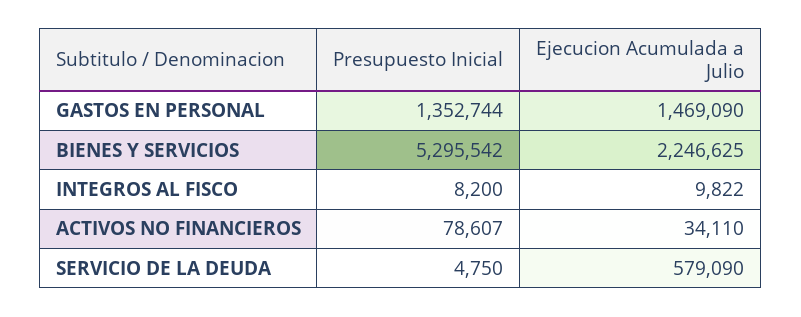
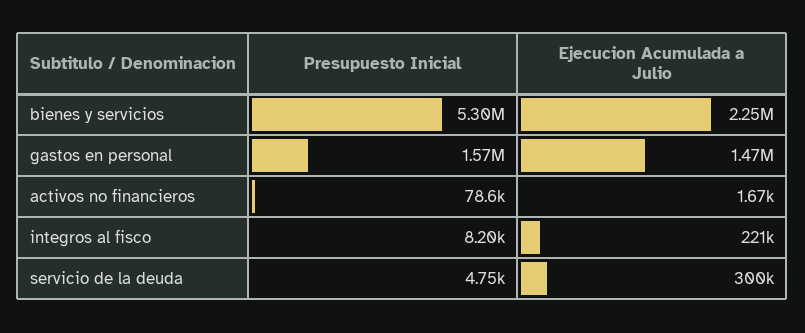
Presupuesto Inicial, GASTOS EN PERSONAL: 1352744 -> 1570000
Ejecucion Acumulada a Julio, INTEGROS AL FISCO: 9822 -> 221000
Ejecucion Acumulada a Julio, ACTIVOS NO FINANCIEROS: 34110 -> 1670
Ejecucion Acumulada a Julio, SERVICIO DE LA DEUDA: 579090 -> 300000

